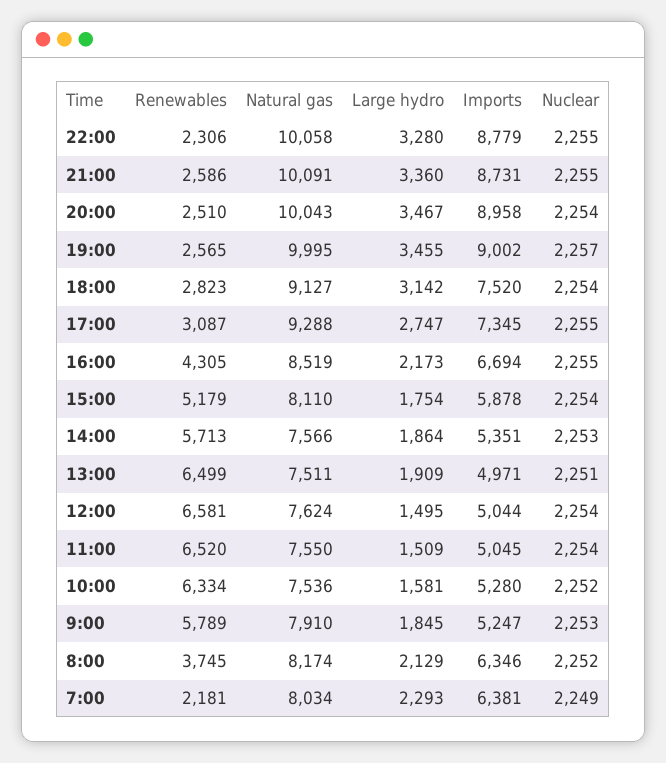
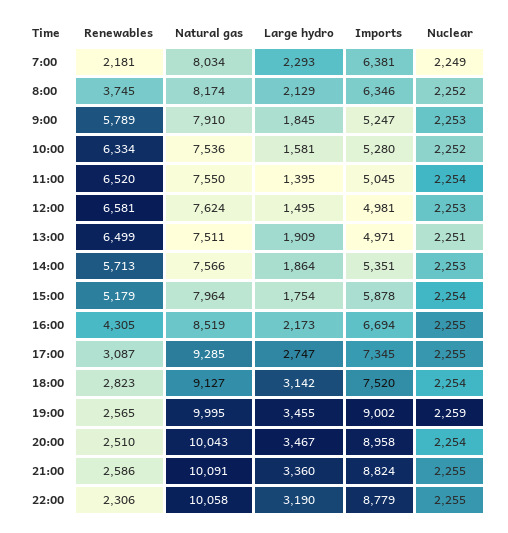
Large hydro, 22:00: 3280 -> 3190
Imports, 21:00: 8731 -> 8824
Nuclear, 19:00: 2257 -> 2259
Natural gas, 17:00: 9288 -> 9285
Natural gas, 15:00: 8110 -> 7964
Imports, 12:00: 5044 -> 4981
Nuclear, 12:00: 2254 -> 2253
Large hydro, 11:00: 1509 -> 1395

